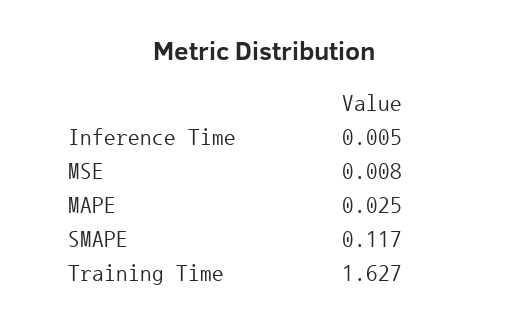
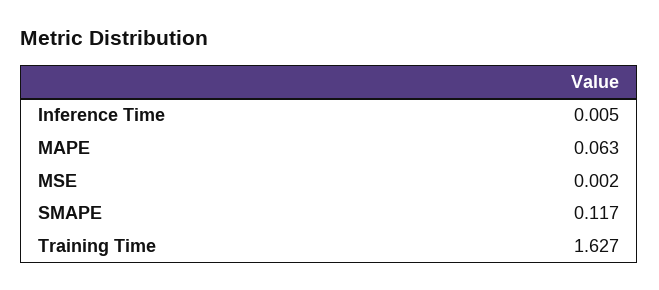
MSE: 0.008 -> 0.002
MAPE: 0.025 -> 0.063

